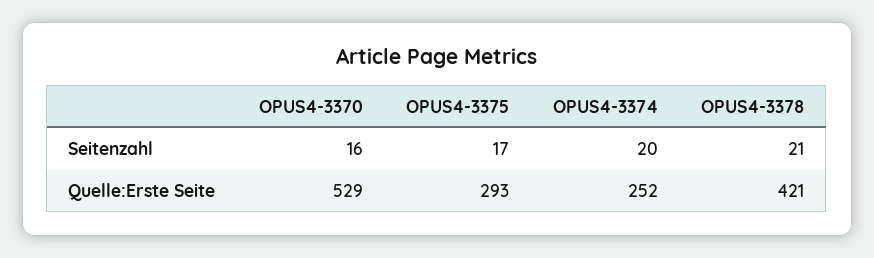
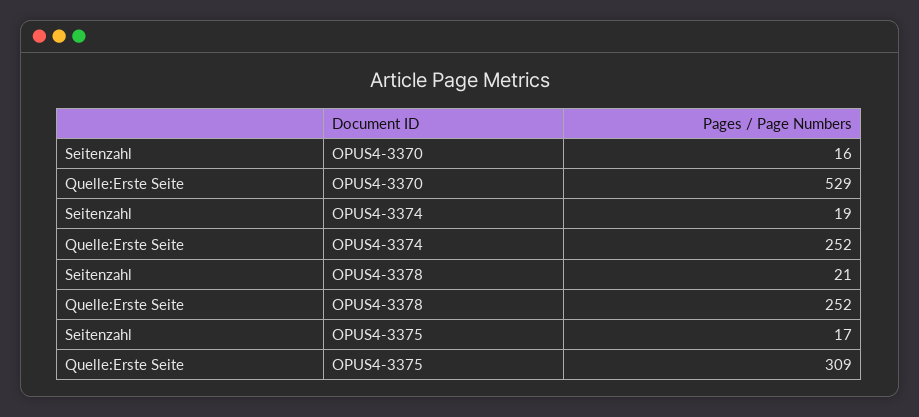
OPUS4-3374, Seitenzahl: 20 -> 19
OPUS4-3375, Quelle:Erste Seite: 293 -> 309
OPUS4-3378, Quelle:Erste Seite: 421 -> 252

